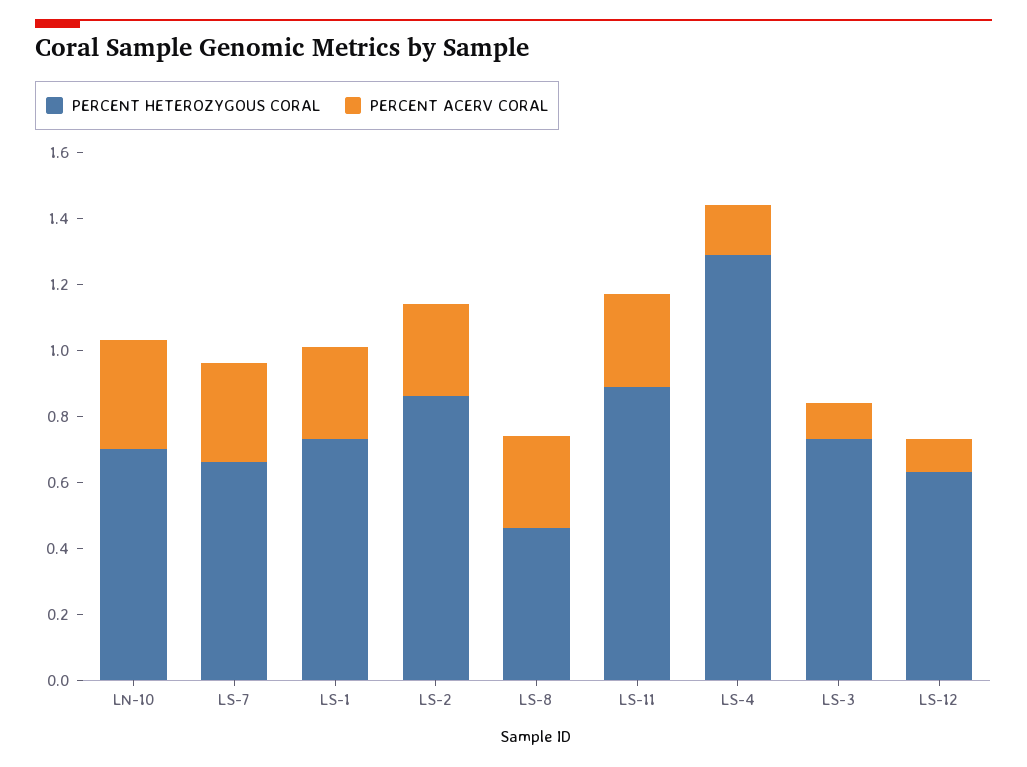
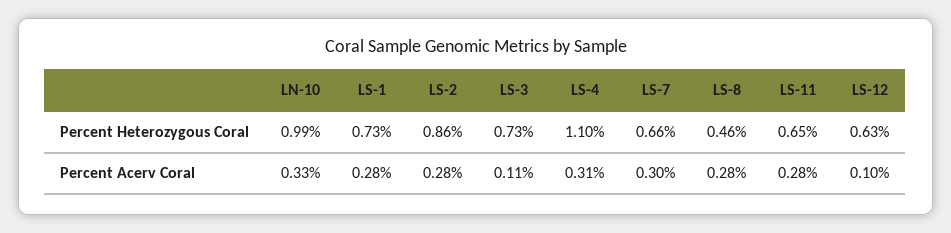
PERCENT HETEROZYGOUS CORAL, LN-10: 0.7 -> 0.99
PERCENT HETEROZYGOUS CORAL, LS-11: 0.9 -> 0.65
PERCENT HETEROZYGOUS CORAL, LS-4: 1.3 -> 1.1
PERCENT ACERV CORAL, LS-4: 0.15 -> 0.31

